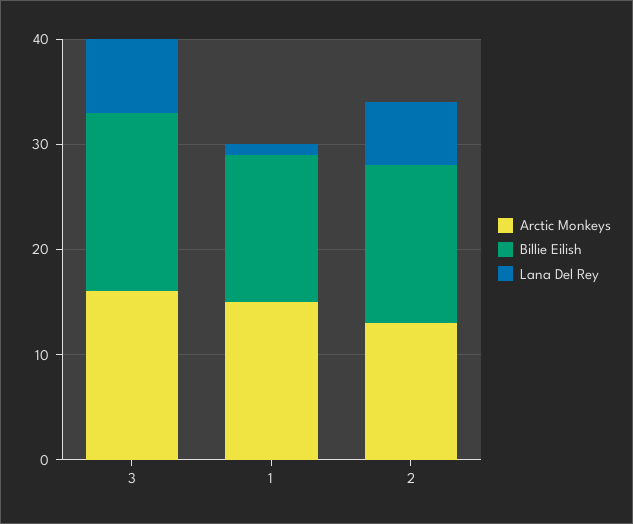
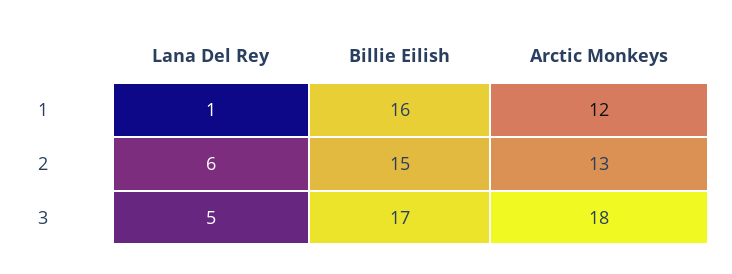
Arctic Monkeys, 3: 16 -> 18
Lana Del Rey, 3: 7 -> 5
Arctic Monkeys, 1: 15 -> 12
Billie Eilish, 1: 14 -> 16

